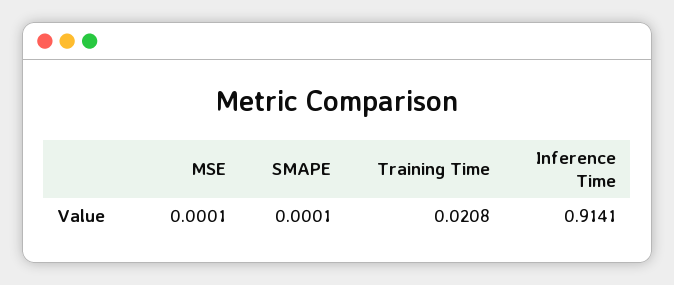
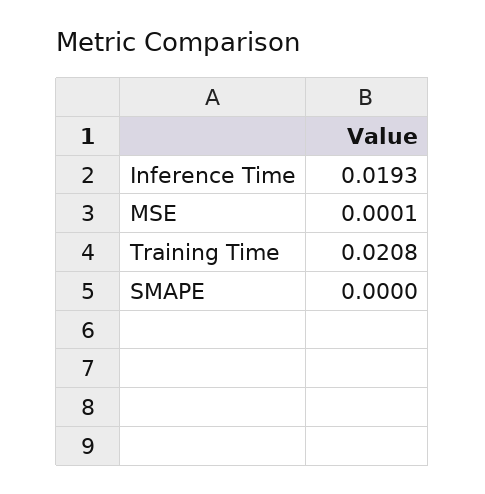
SMAPE: 0.0001 -> 0
Inference Time: 0.9141 -> 0.0193

